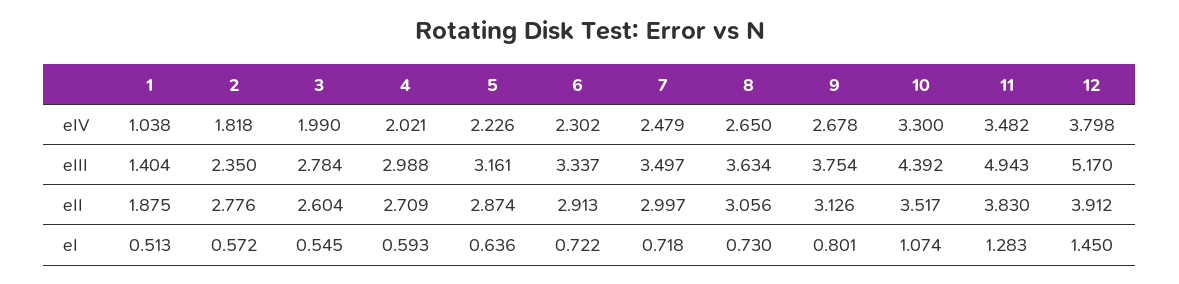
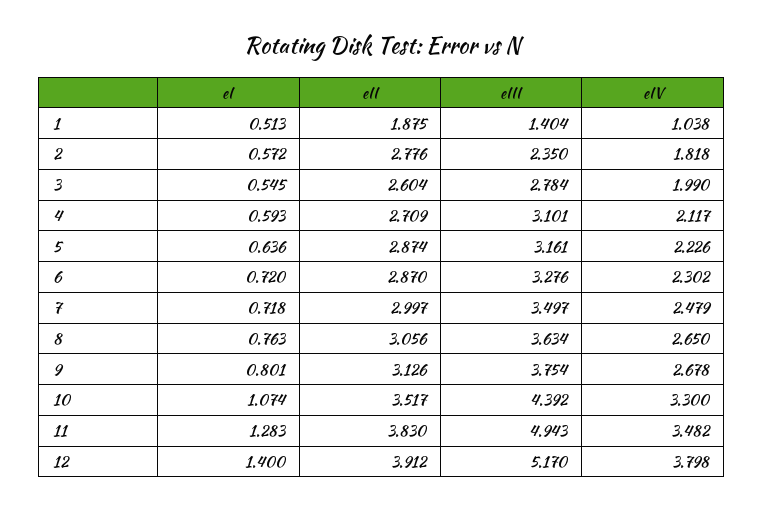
4, eIV: 2.021 -> 2.117
4, eIII: 2.988 -> 3.101
6, eIII: 3.337 -> 3.276
6, eII: 2.913 -> 2.87
6, eI: 0.722 -> 0.72
8, eI: 0.73 -> 0.763
12, eI: 1.45 -> 1.4

